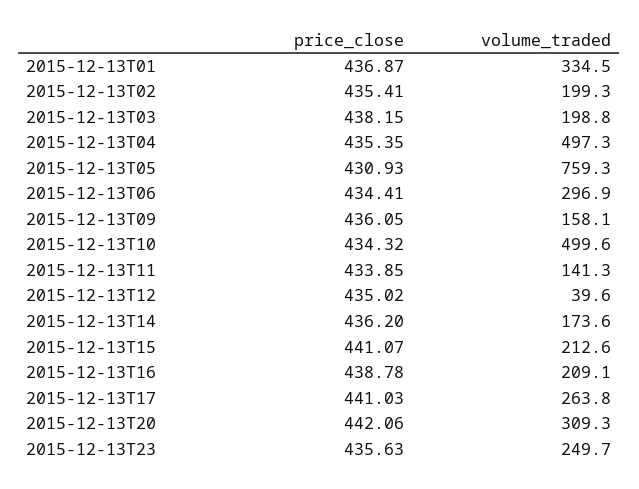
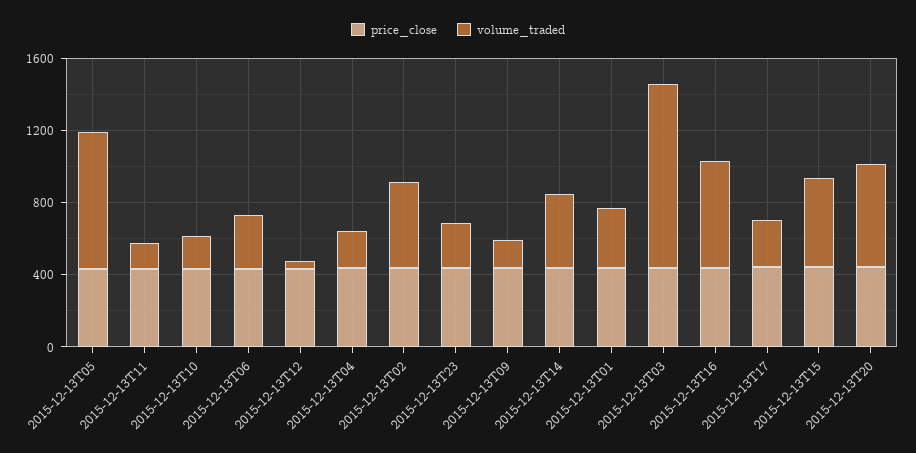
volume_traded, 2015-12-13T02: 199.3 -> 500
volume_traded, 2015-12-13T03: 198.8 -> 1000
volume_traded, 2015-12-13T04: 497.3 -> 200
volume_traded, 2015-12-13T10: 499.6 -> 200
volume_traded, 2015-12-13T14: 173.6 -> 400
volume_traded, 2015-12-13T15: 212.6 -> 500
volume_traded, 2015-12-13T16: 209.1 -> 600
volume_traded, 2015-12-13T20: 309.3 -> 600

